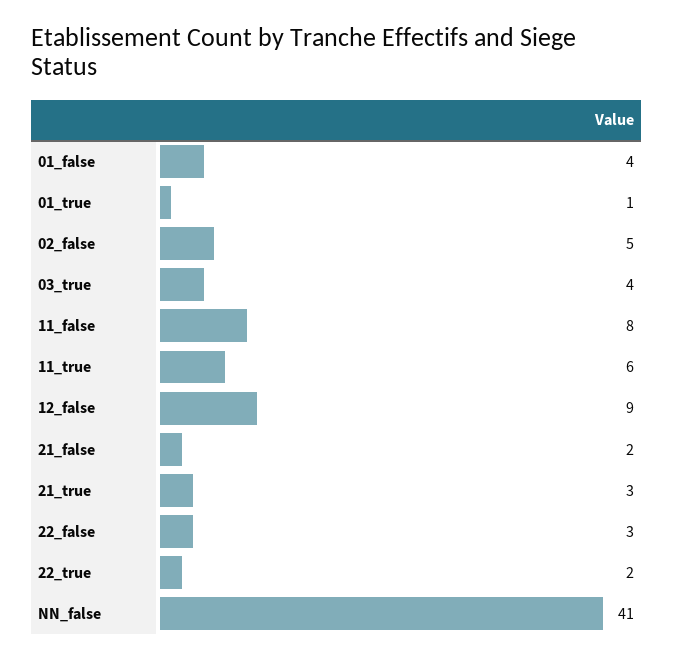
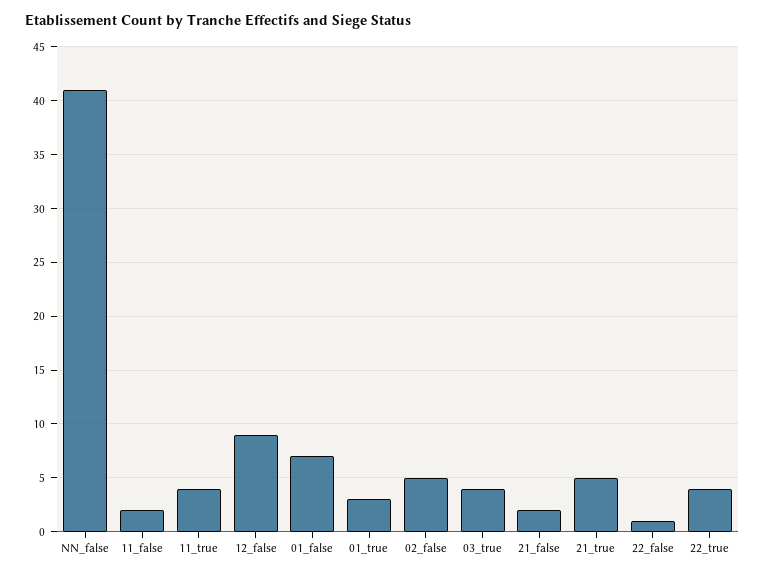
01_false: 4 -> 7
01_true: 1 -> 3
11_false: 8 -> 2
11_true: 6 -> 4
21_true: 3 -> 5
22_false: 3 -> 1
22_true: 2 -> 4

